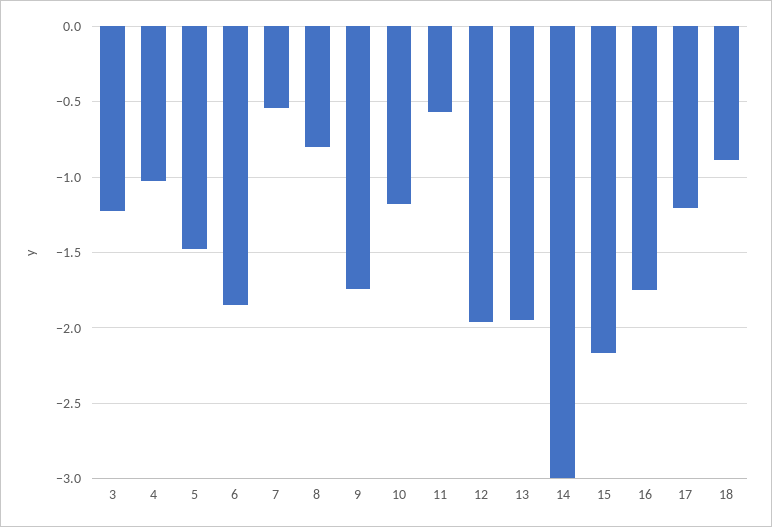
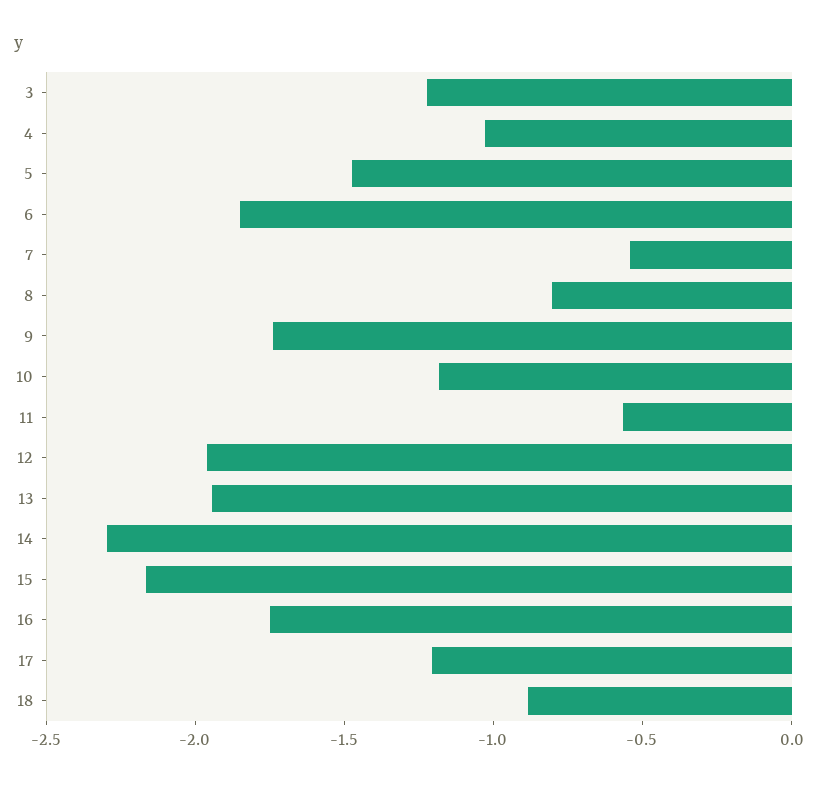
14: -3 -> -2.3

